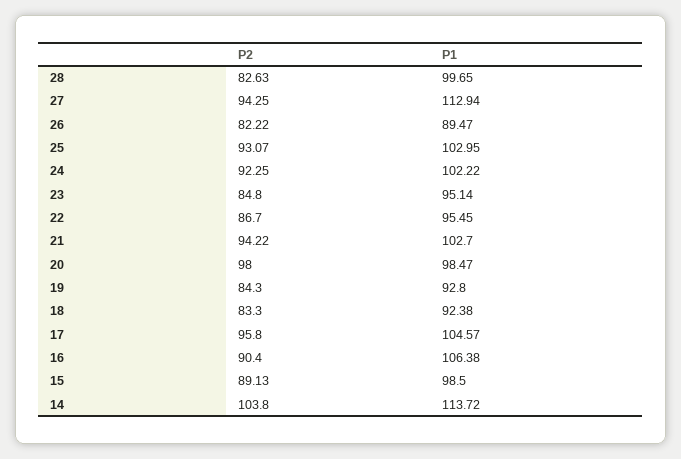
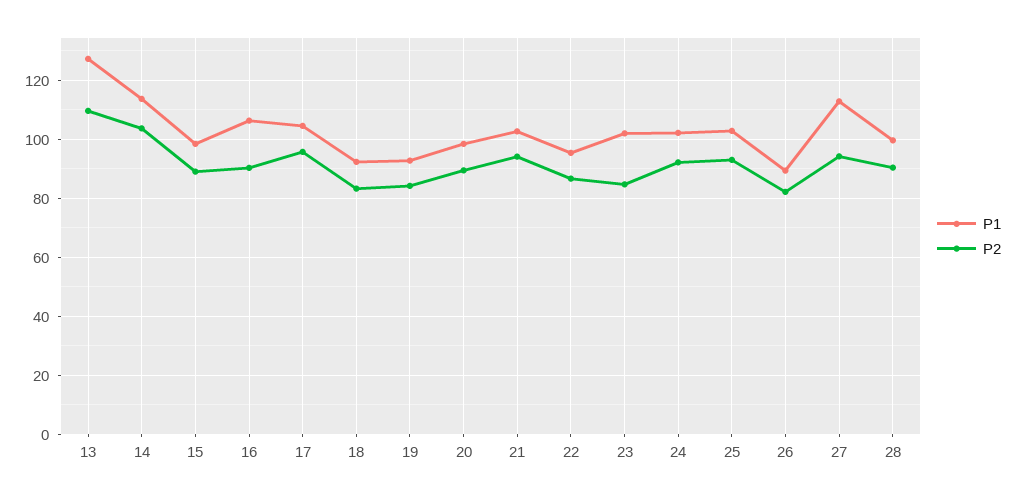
P2, 28: 82.63 -> 90
P1, 23: 95.14 -> 102.5
P2, 20: 98 -> 90
P1, 13: none -> 127.5
P2, 13: none -> 110

